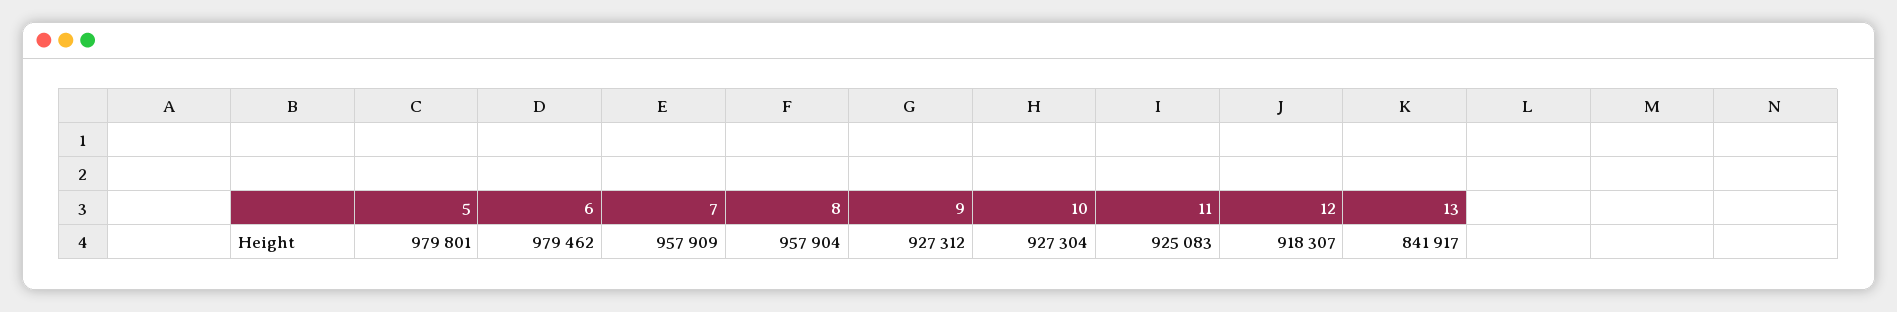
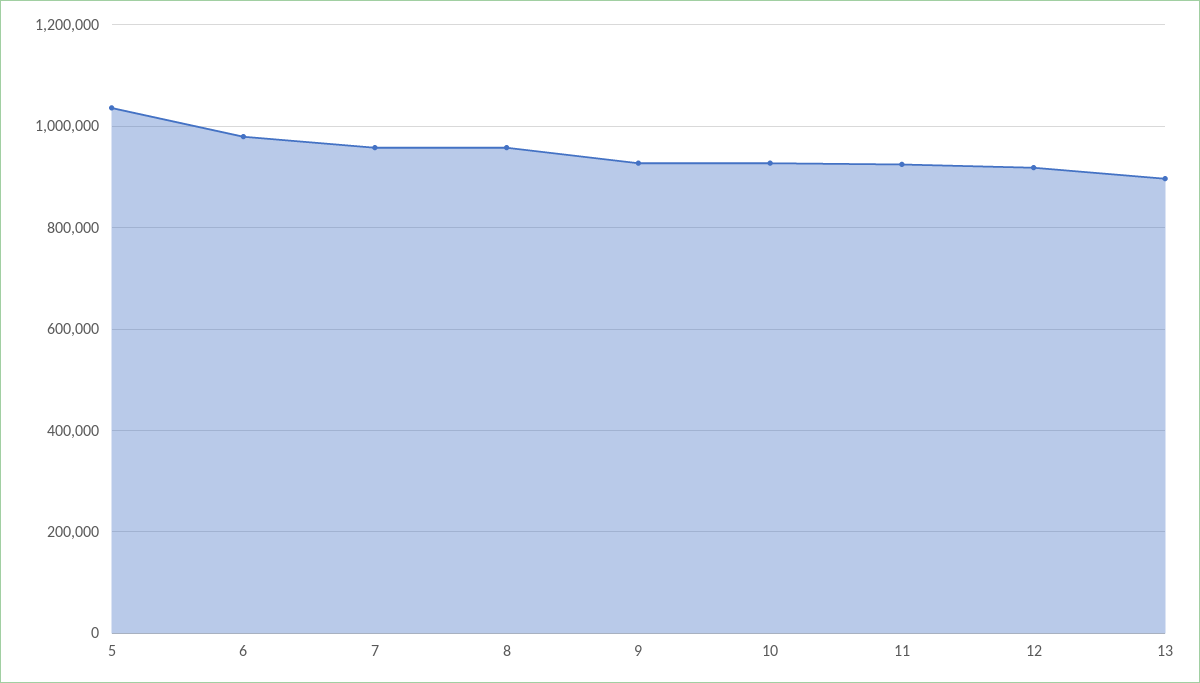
5: 979801 -> 1040000
13: 841917 -> 900000

